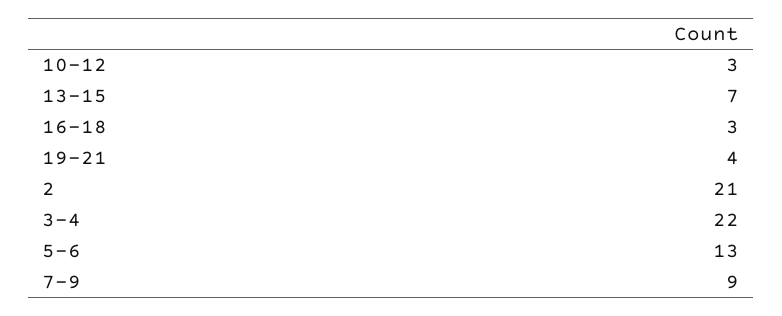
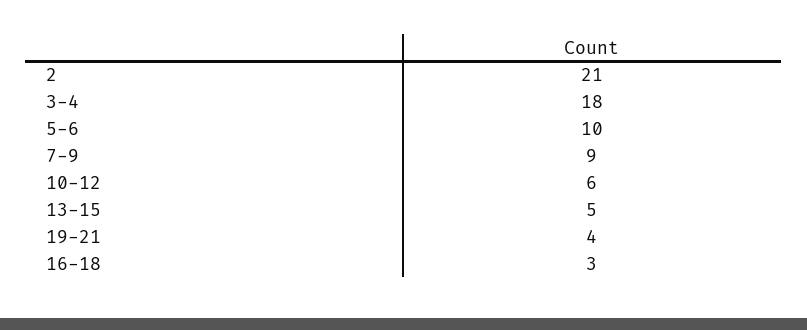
10-12: 3 -> 6
13-15: 7 -> 5
3-4: 22 -> 18
5-6: 13 -> 10

